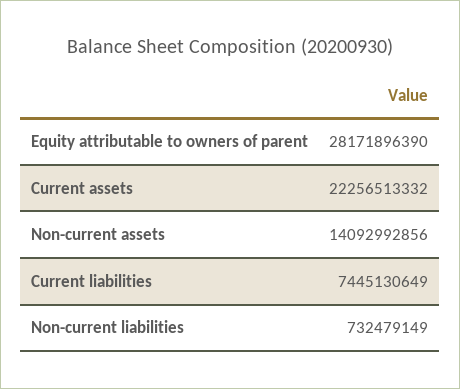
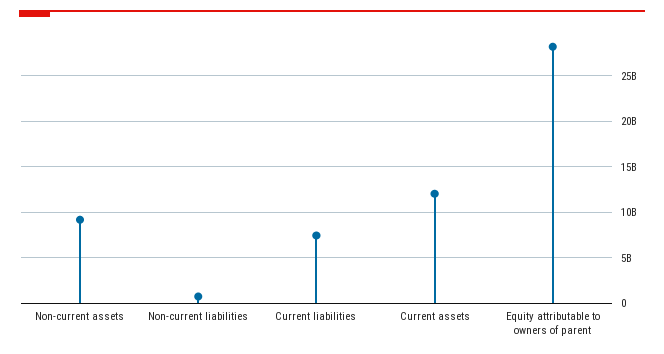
Current assets: 22256513332 -> 12000000000
Non-current assets: 14092992856 -> 9000000000

